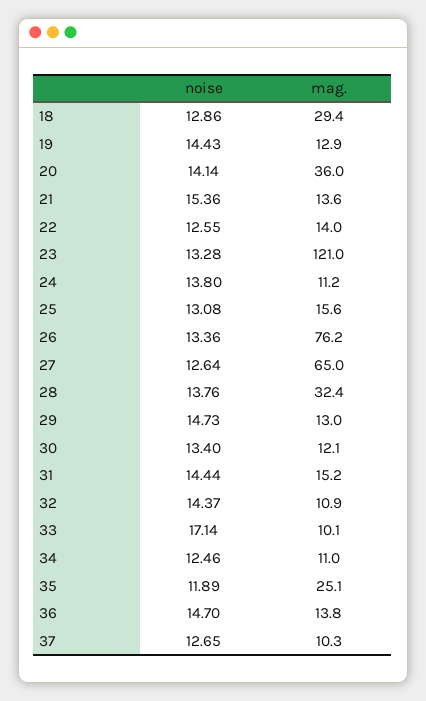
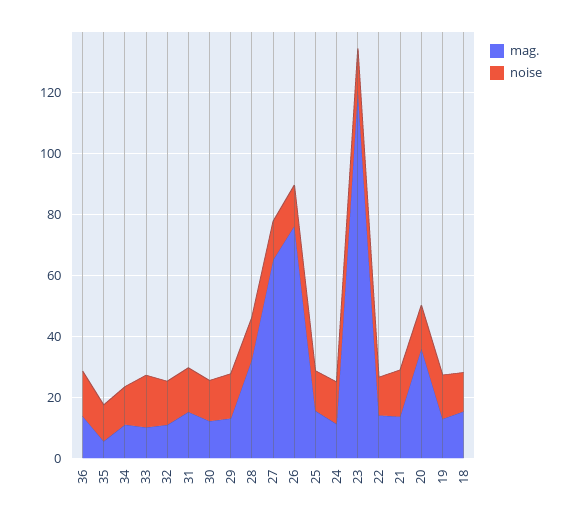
mag., 18: 29.4 -> 15
mag., 35: 25.1 -> 5
noise, 37: 12.65 -> none
mag., 37: 10.3 -> none

